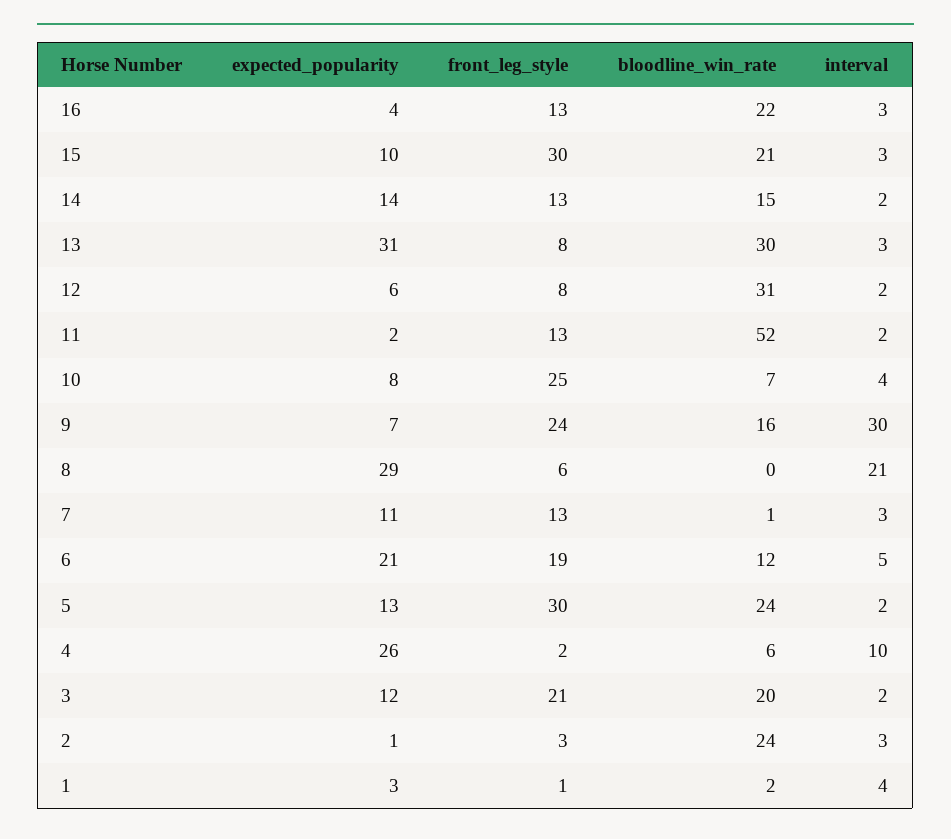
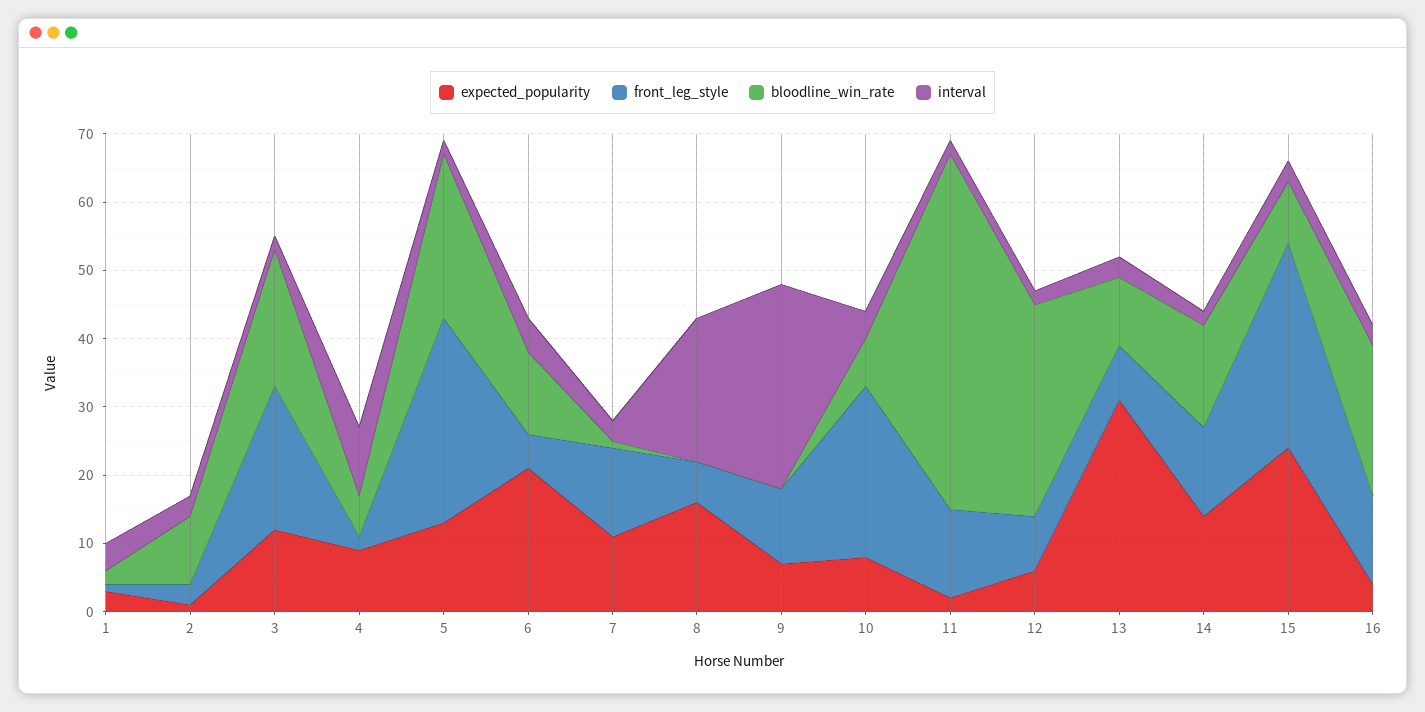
expected_popularity, 15: 10 -> 25
bloodline_win_rate, 15: 21 -> 10
bloodline_win_rate, 13: 30 -> 10
front_leg_style, 9: 24 -> 10
bloodline_win_rate, 9: 16 -> 0
expected_popularity, 8: 29 -> 15
front_leg_style, 6: 19 -> 5
expected_popularity, 4: 26 -> 10
bloodline_win_rate, 2: 24 -> 10

